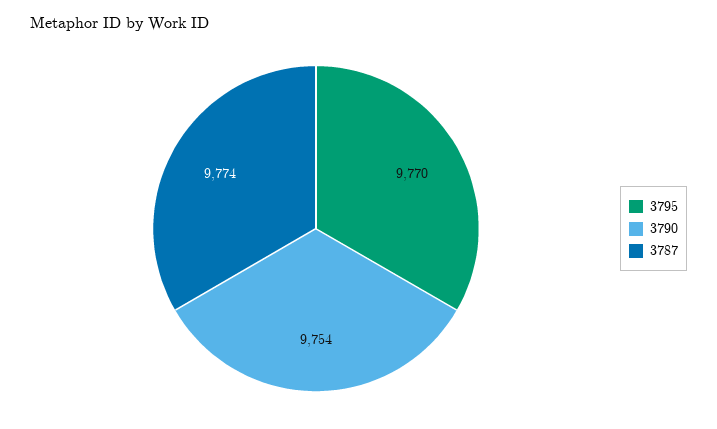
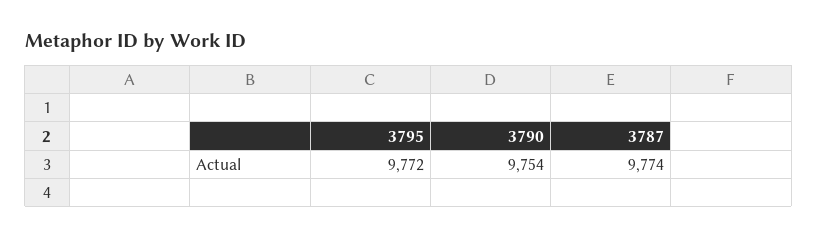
3795: 9770 -> 9772

